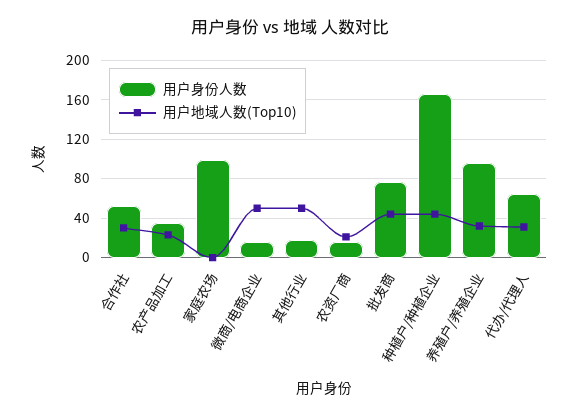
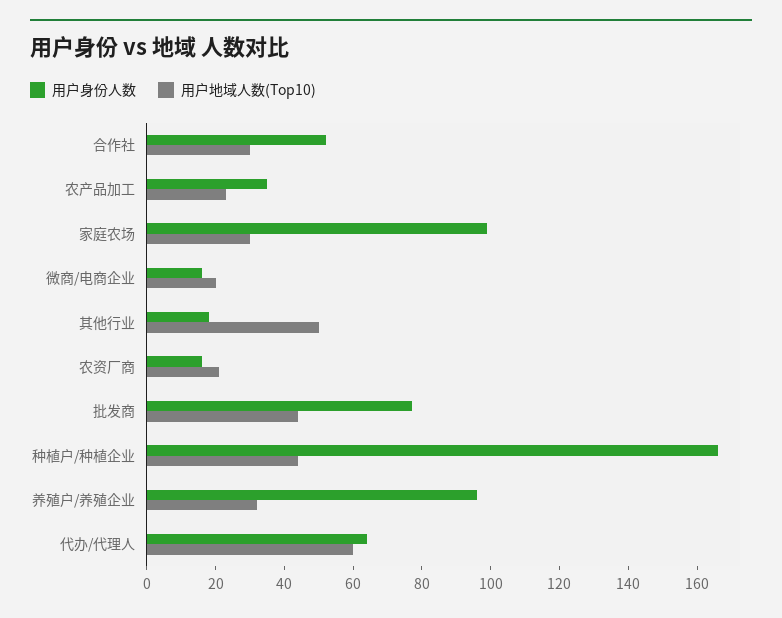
用户地域人数(Top10), 家庭农场: 0 -> 30
用户地域人数(Top10), 微商/电商企业: 50 -> 20
用户地域人数(Top10), 代办/代理人: 30 -> 60

